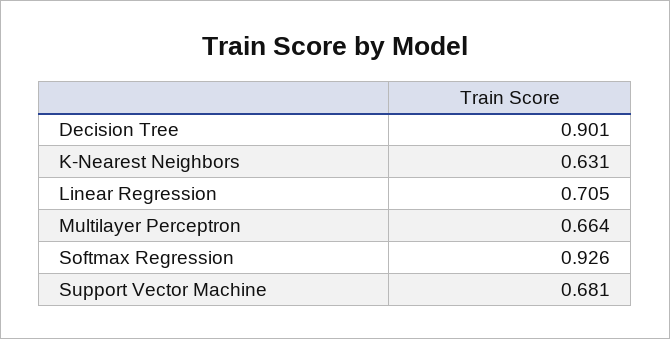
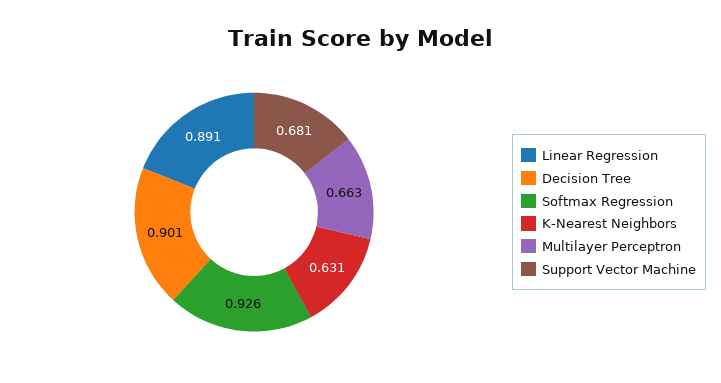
Linear Regression: 0.705 -> 0.891
Multilayer Perceptron: 0.664 -> 0.663

